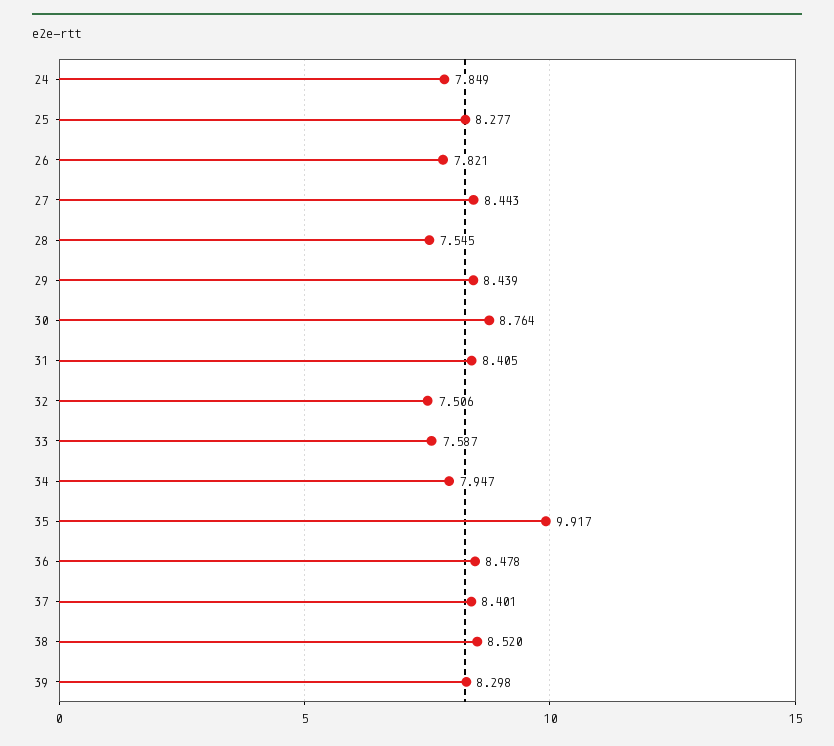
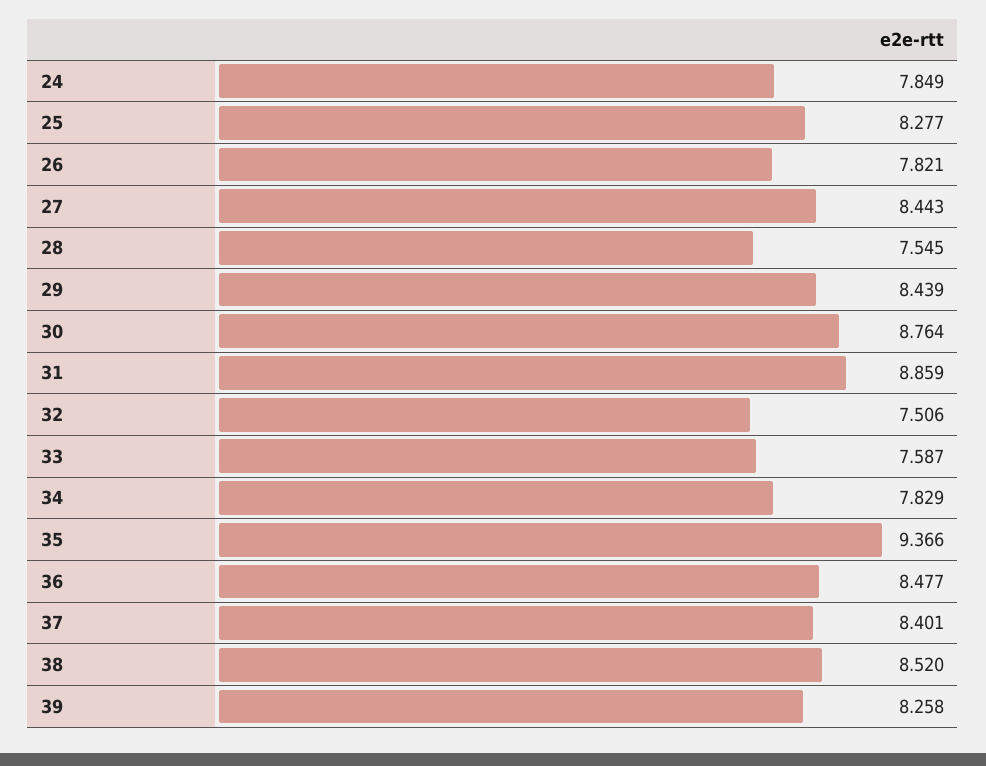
31: 8.405 -> 8.859
34: 7.947 -> 7.829
35: 9.917 -> 9.366
36: 8.478 -> 8.477
39: 8.298 -> 8.258

